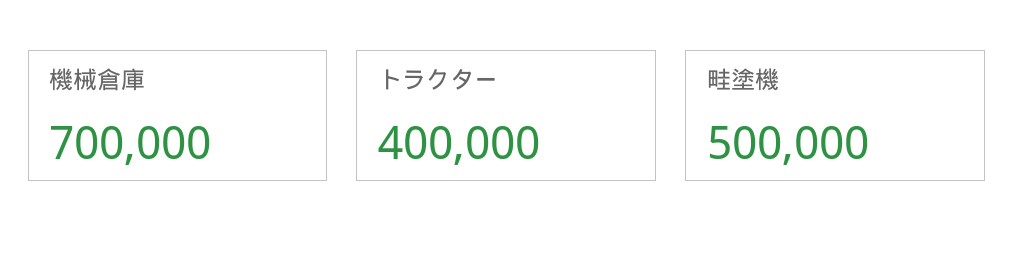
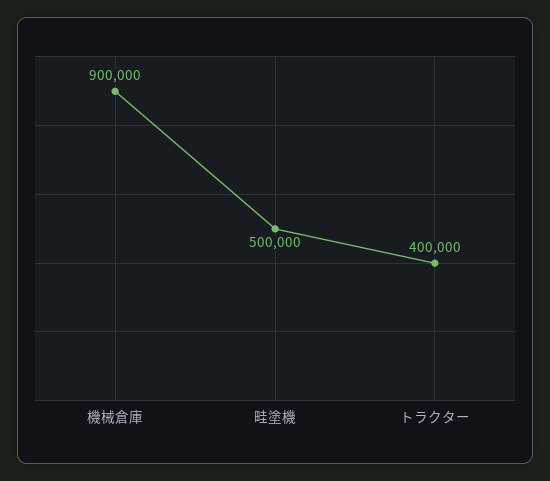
機械倉庫: 700000 -> 900000

